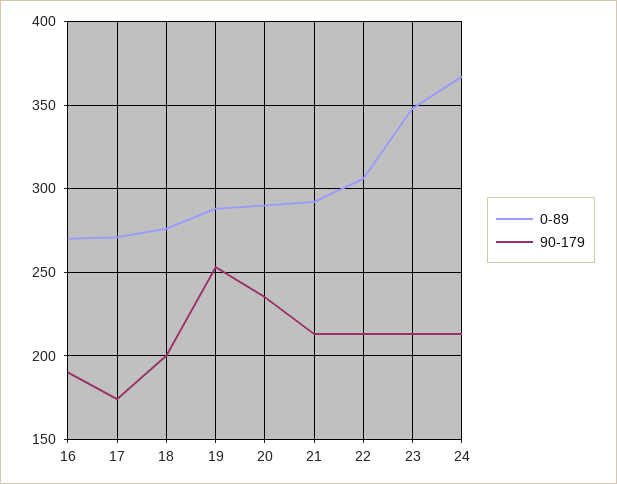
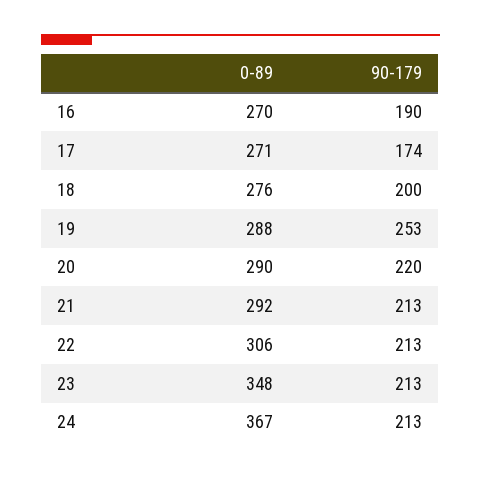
90-179, 20: 235 -> 220

